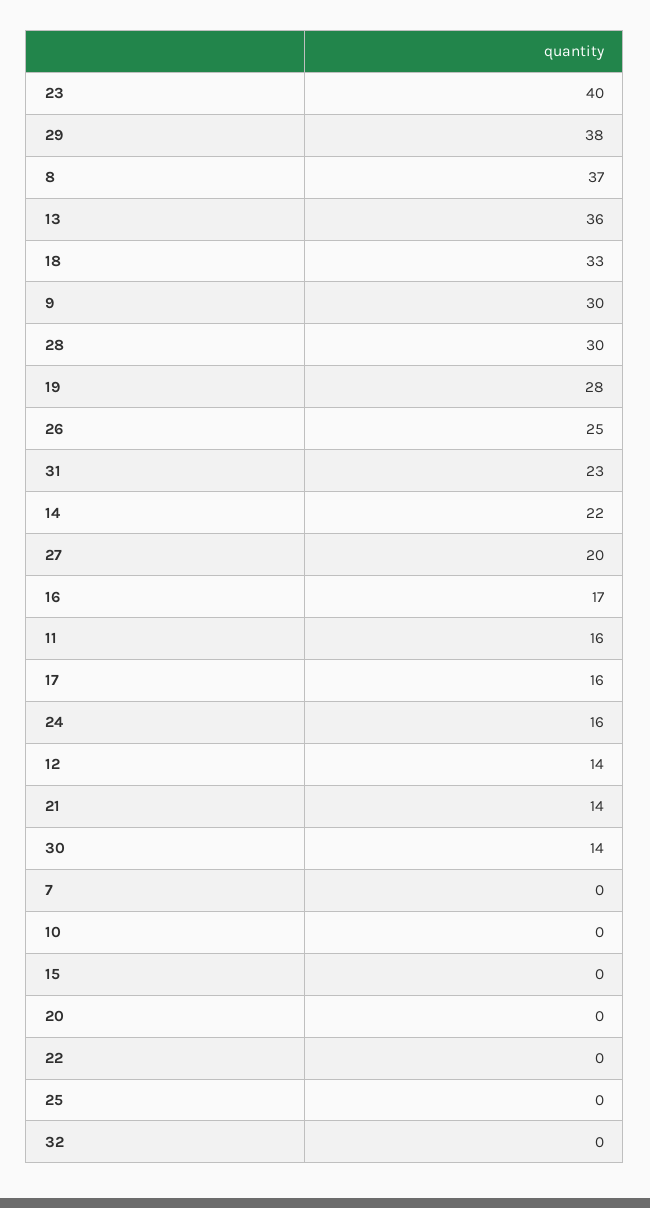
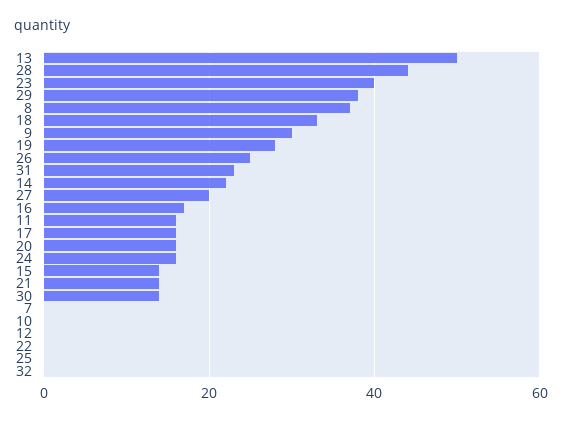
13: 36 -> 50
28: 30 -> 45
12: 14 -> 0
15: 0 -> 15
20: 0 -> 15

